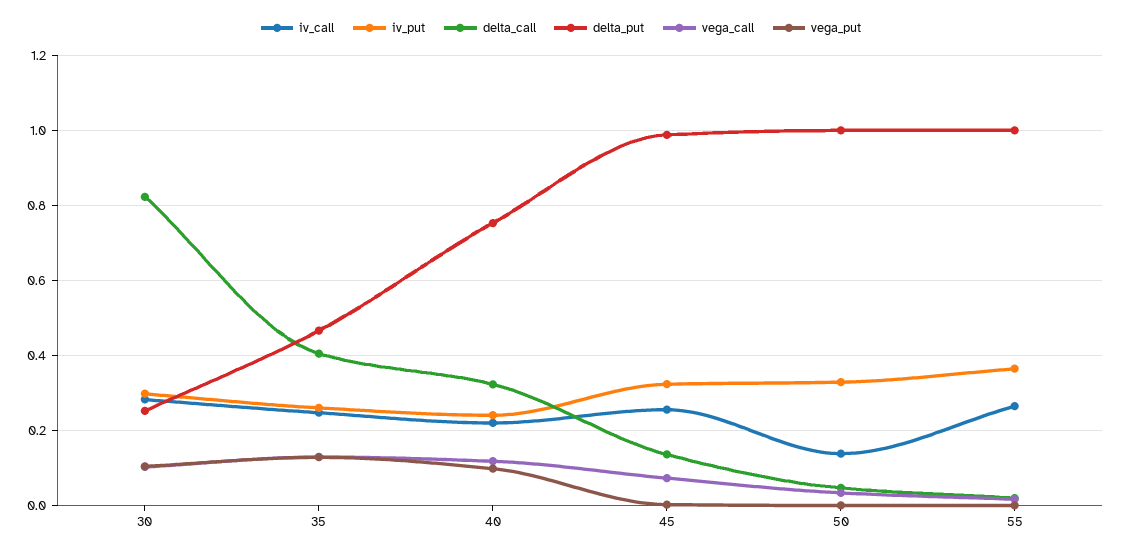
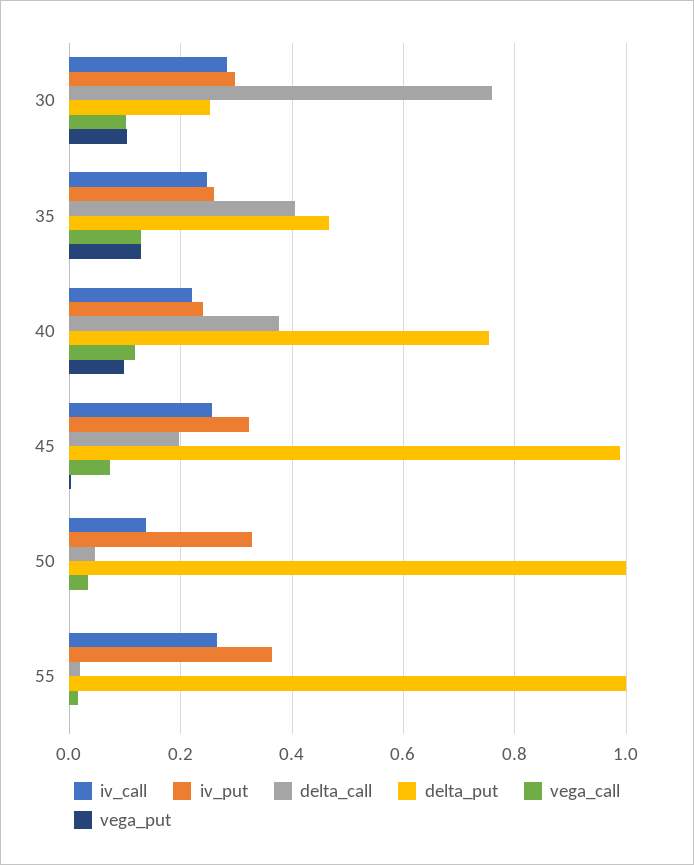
delta_call, 30: 0.82 -> 0.76
delta_call, 40: 0.32 -> 0.38
delta_call, 45: 0.14 -> 0.2

